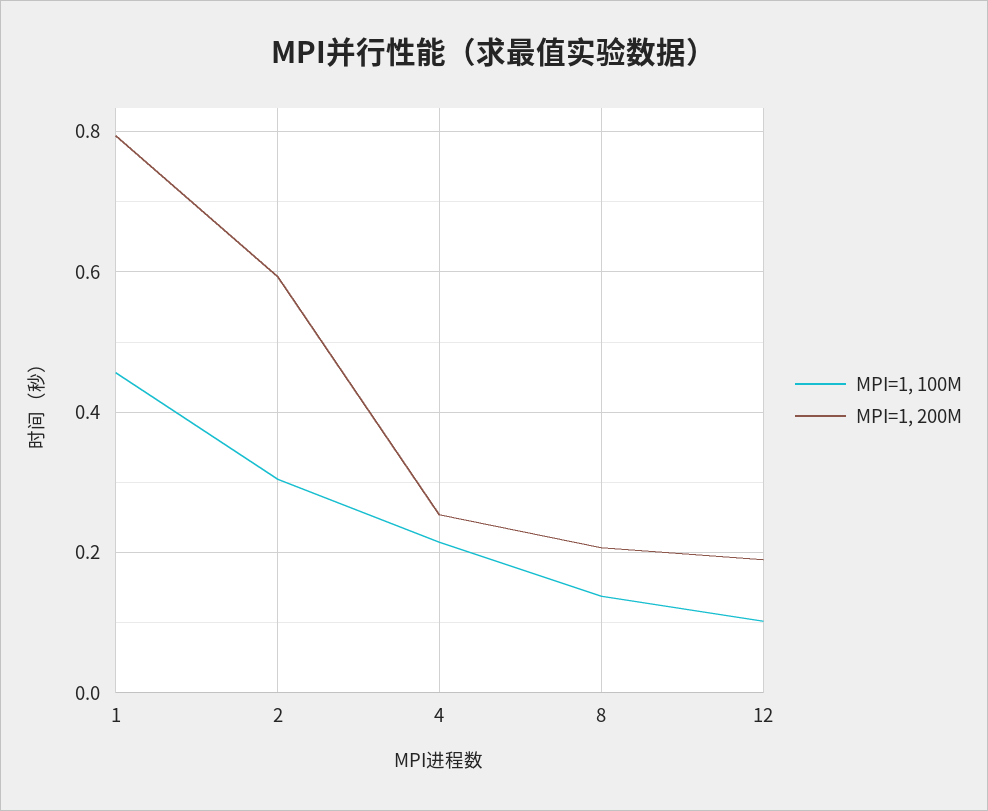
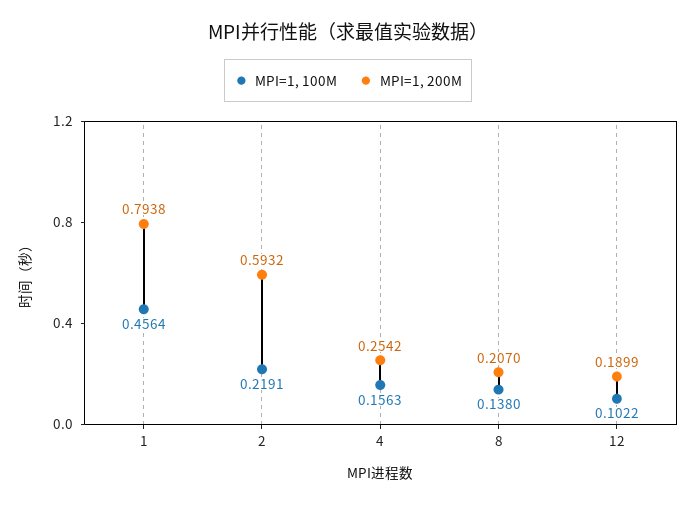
MPI=1, 100M, 2: 0.3 -> 0.2191
MPI=1, 100M, 4: 0.22 -> 0.1563

